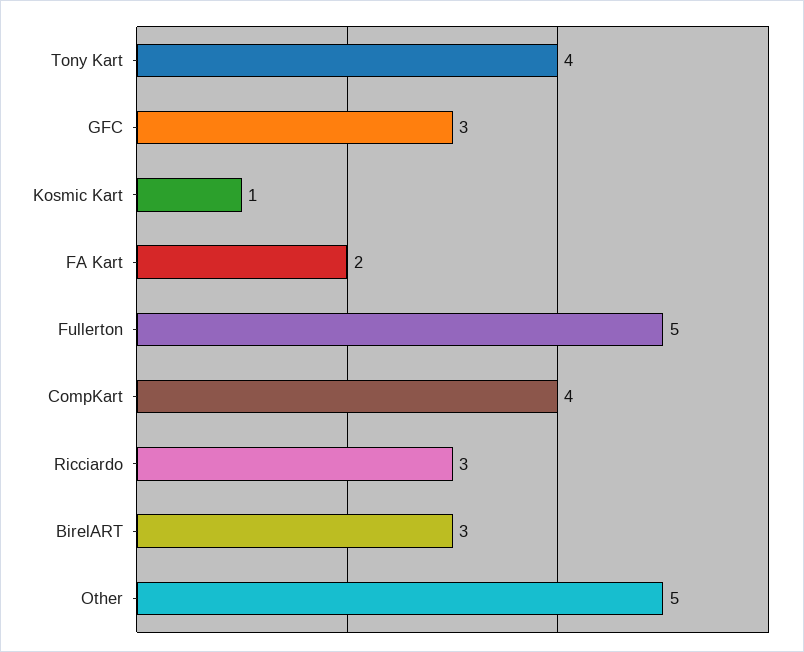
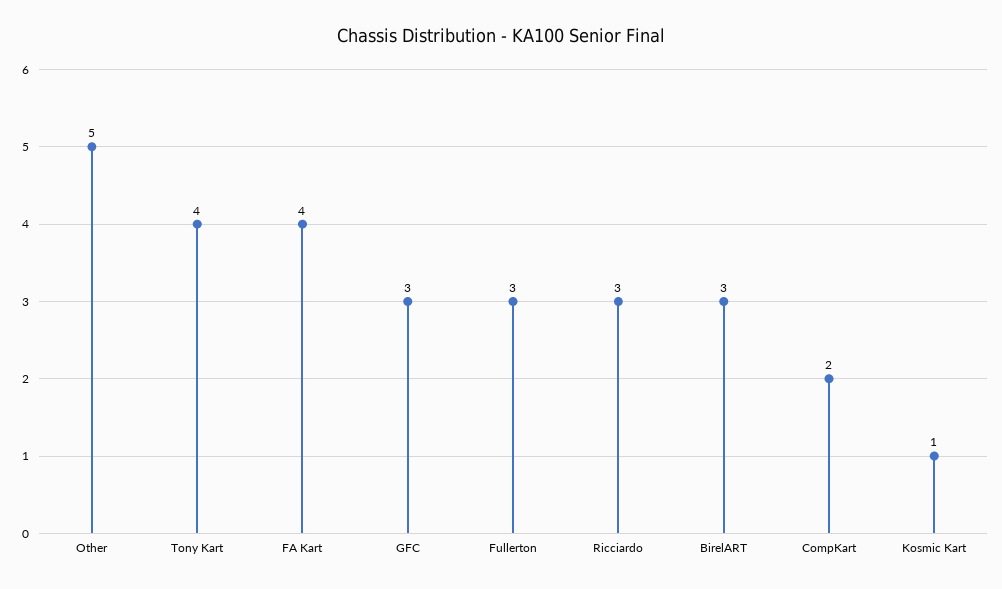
FA Kart: 2 -> 4
Fullerton: 5 -> 3
CompKart: 4 -> 2

